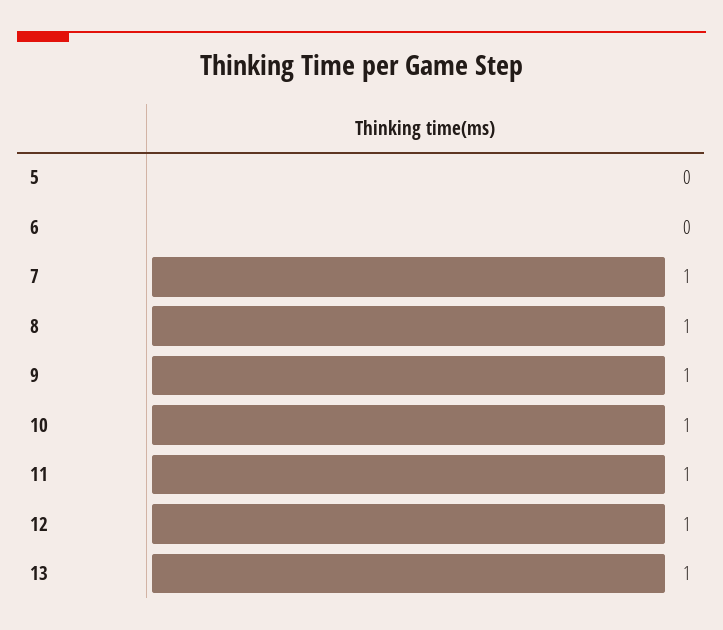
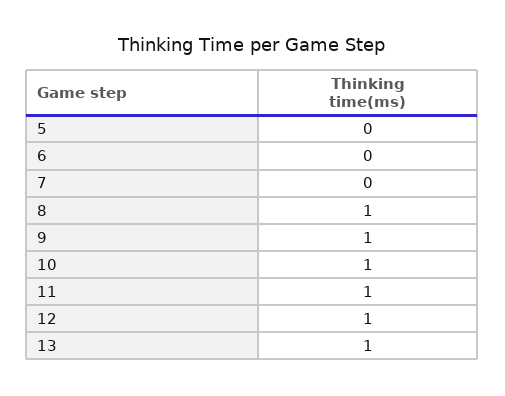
7: 1 -> 0

